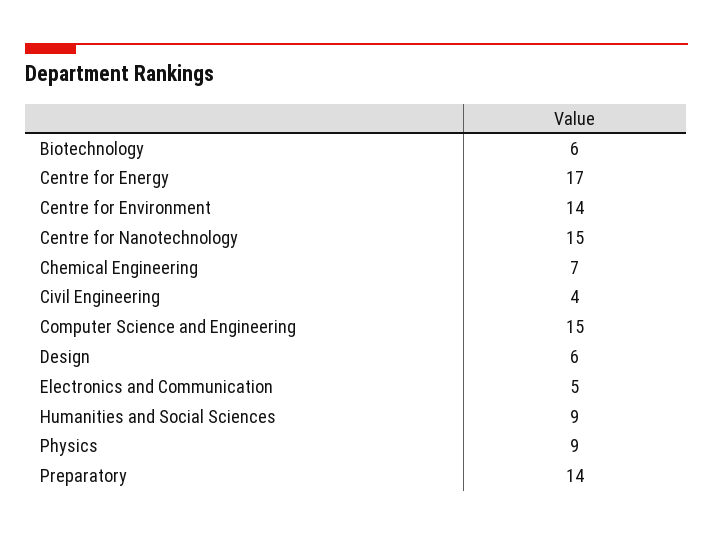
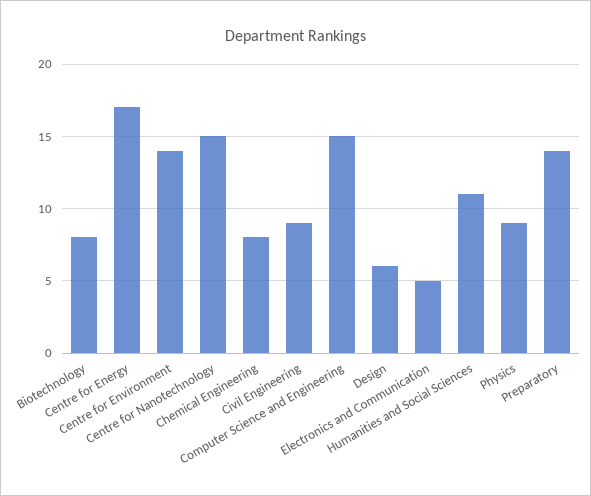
Biotechnology: 6 -> 8
Chemical Engineering: 7 -> 8
Civil Engineering: 4 -> 9
Humanities and Social Sciences: 9 -> 11

